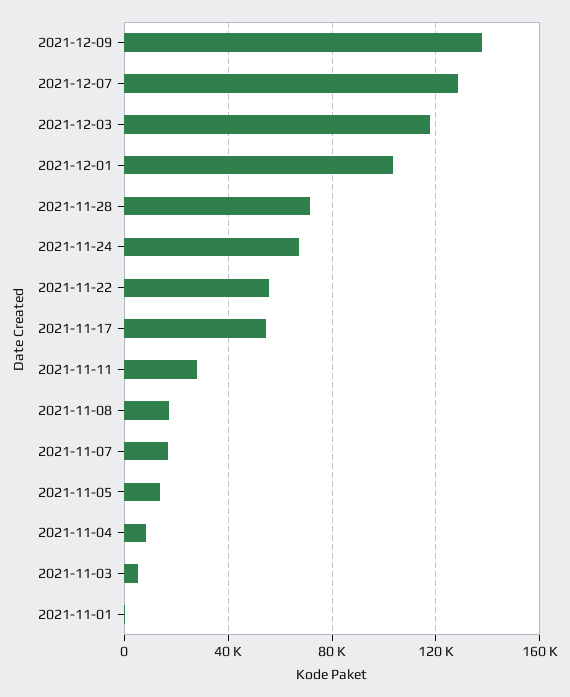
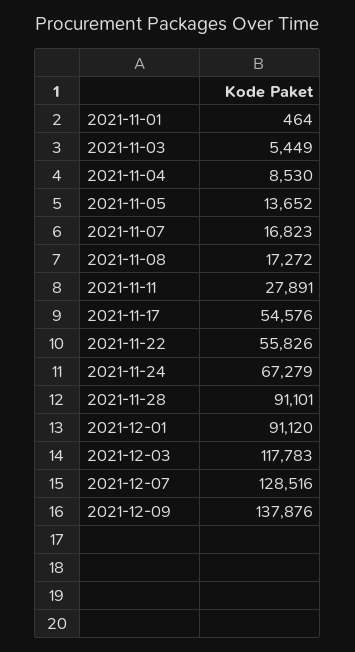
2021-12-01: 105000 -> 91120
2021-11-28: 70000 -> 91101

